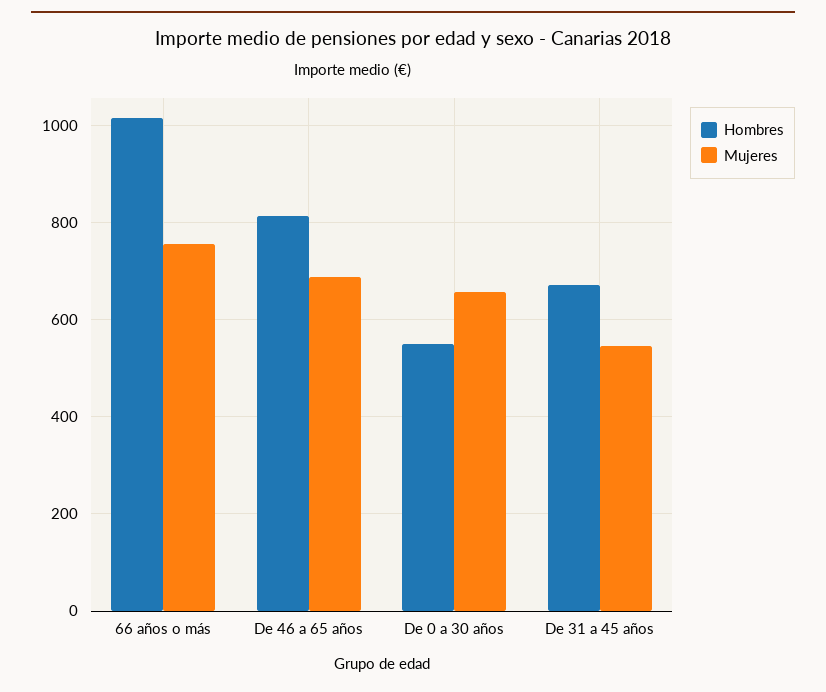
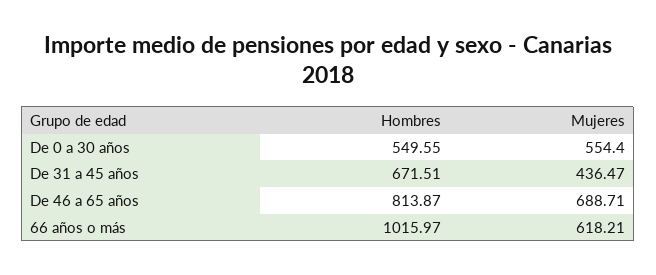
Mujeres, 66 años o más: 760 -> 618.21
Mujeres, De 0 a 30 años: 660 -> 554.4
Mujeres, De 31 a 45 años: 540 -> 436.47

